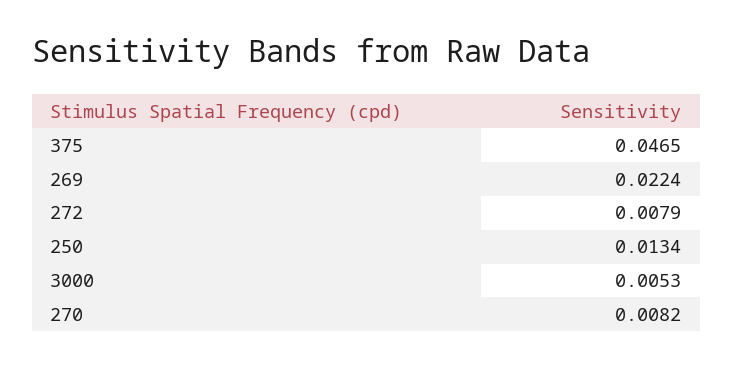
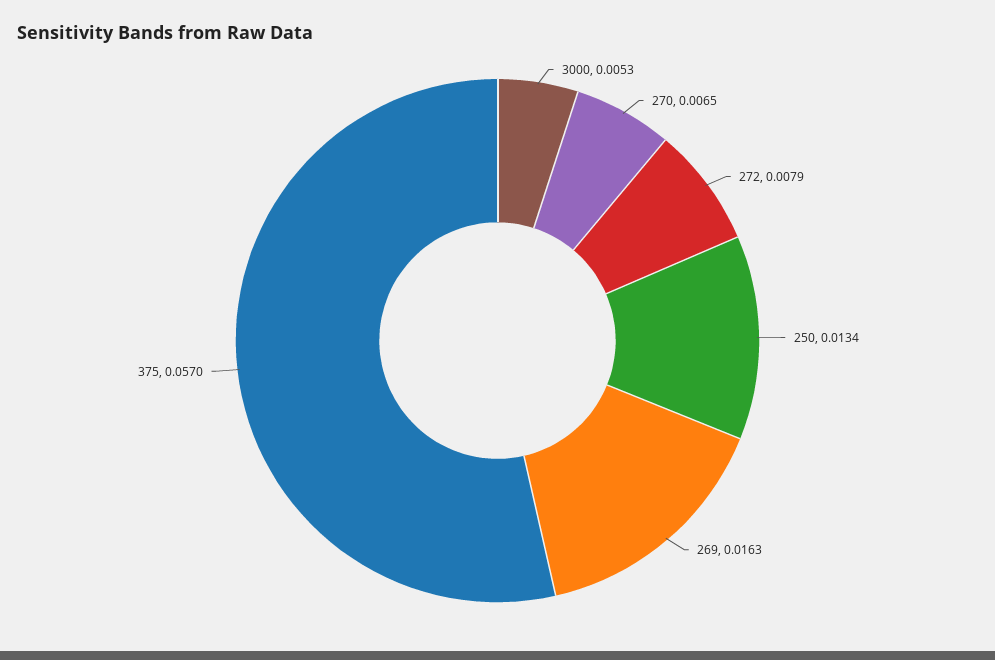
375: 0.0465 -> 0.057
269: 0.0224 -> 0.0163
270: 0.0082 -> 0.0065

